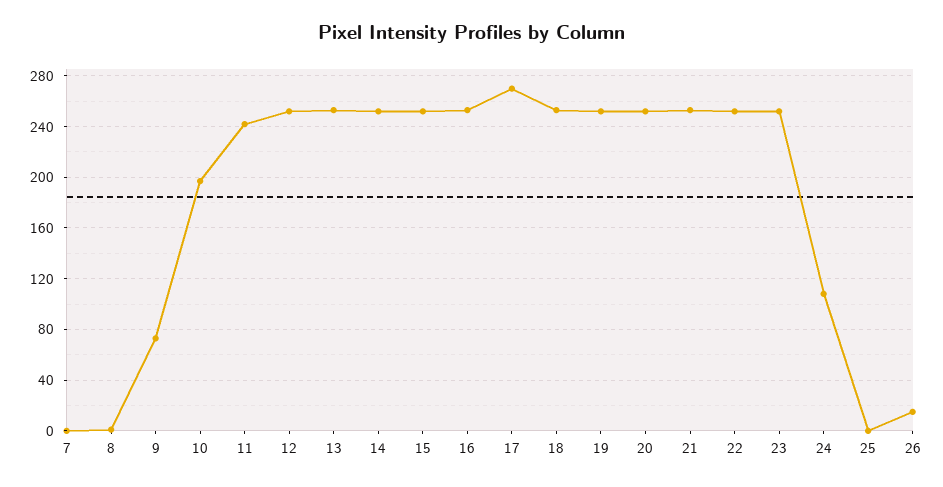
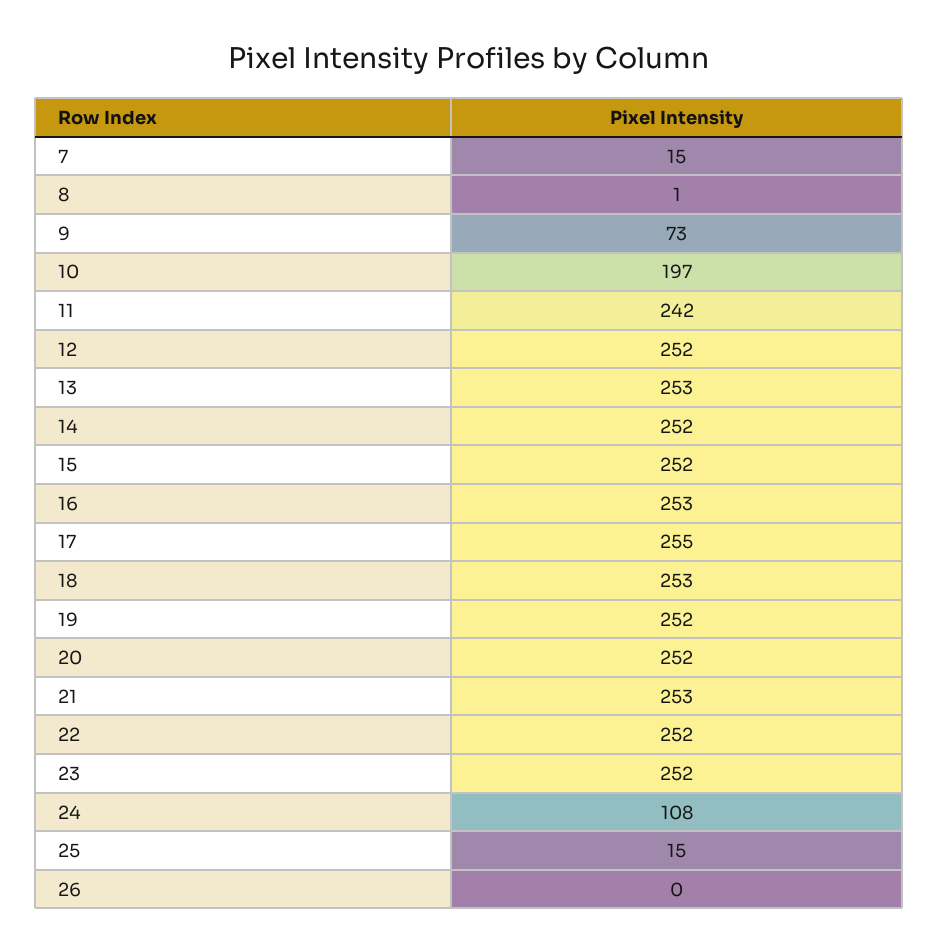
7: 0 -> 15
17: 270 -> 255
25: 0 -> 15
26: 15 -> 0

